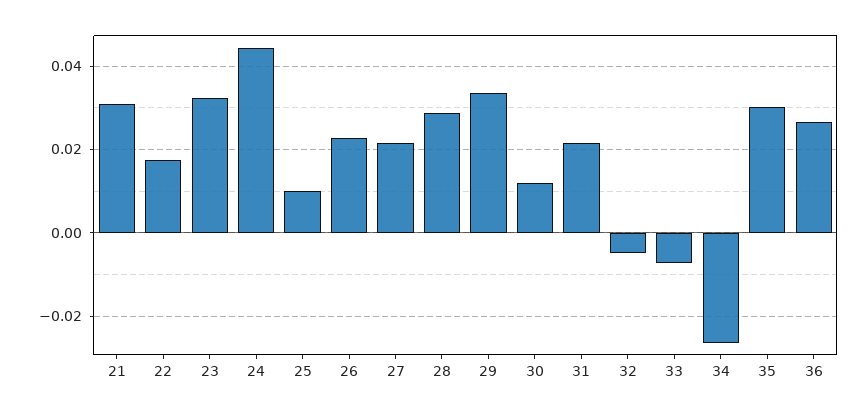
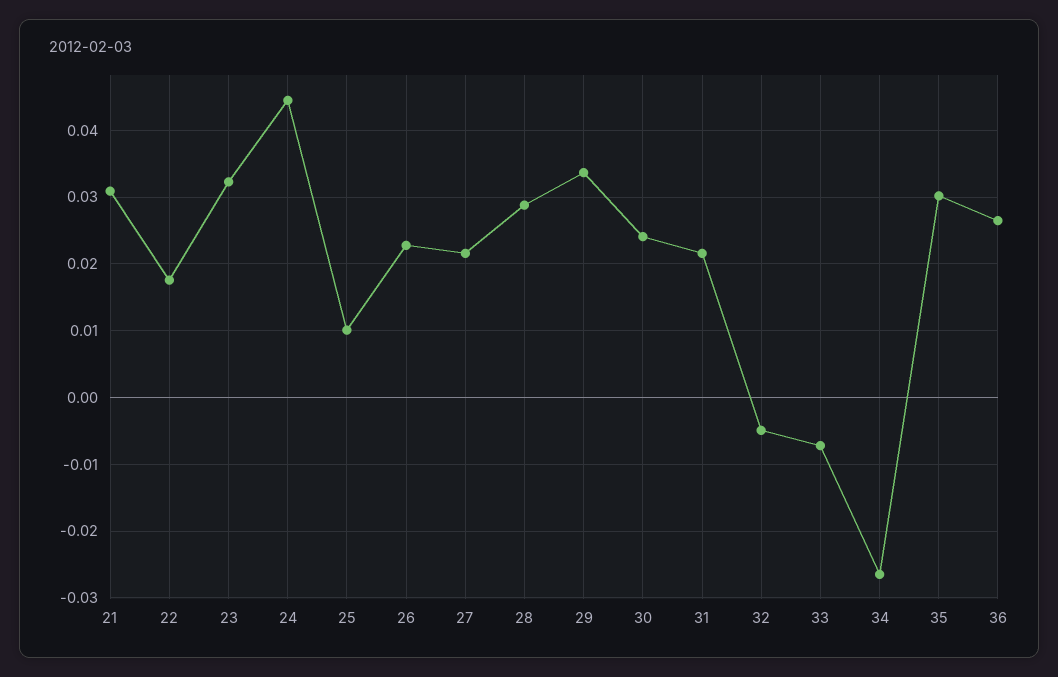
30: 0.012 -> 0.024

